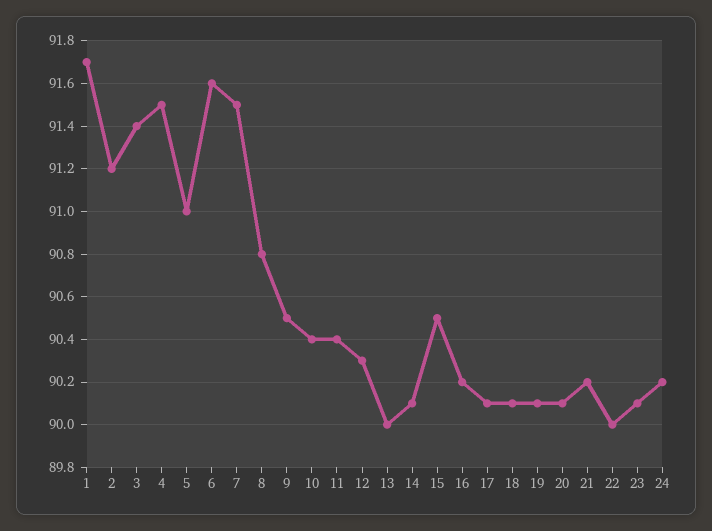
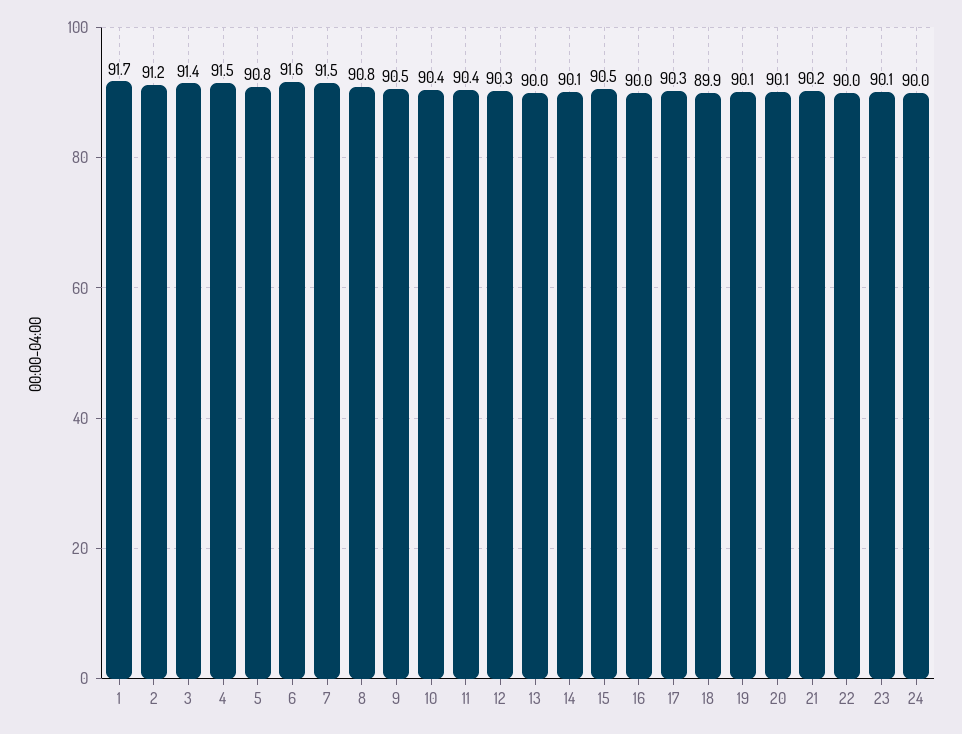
5: 91 -> 90.8
16: 90.2 -> 90
17: 90.1 -> 90.3
18: 90.1 -> 89.9
24: 90.2 -> 90

